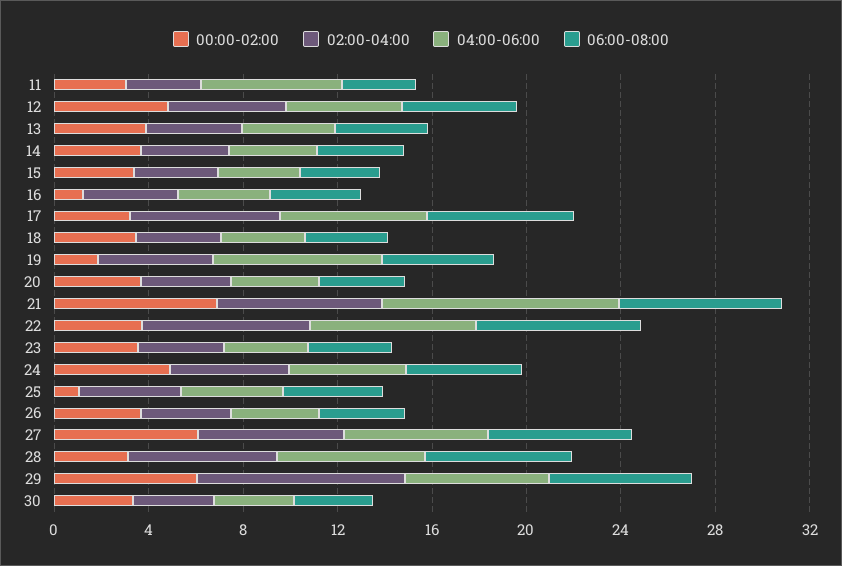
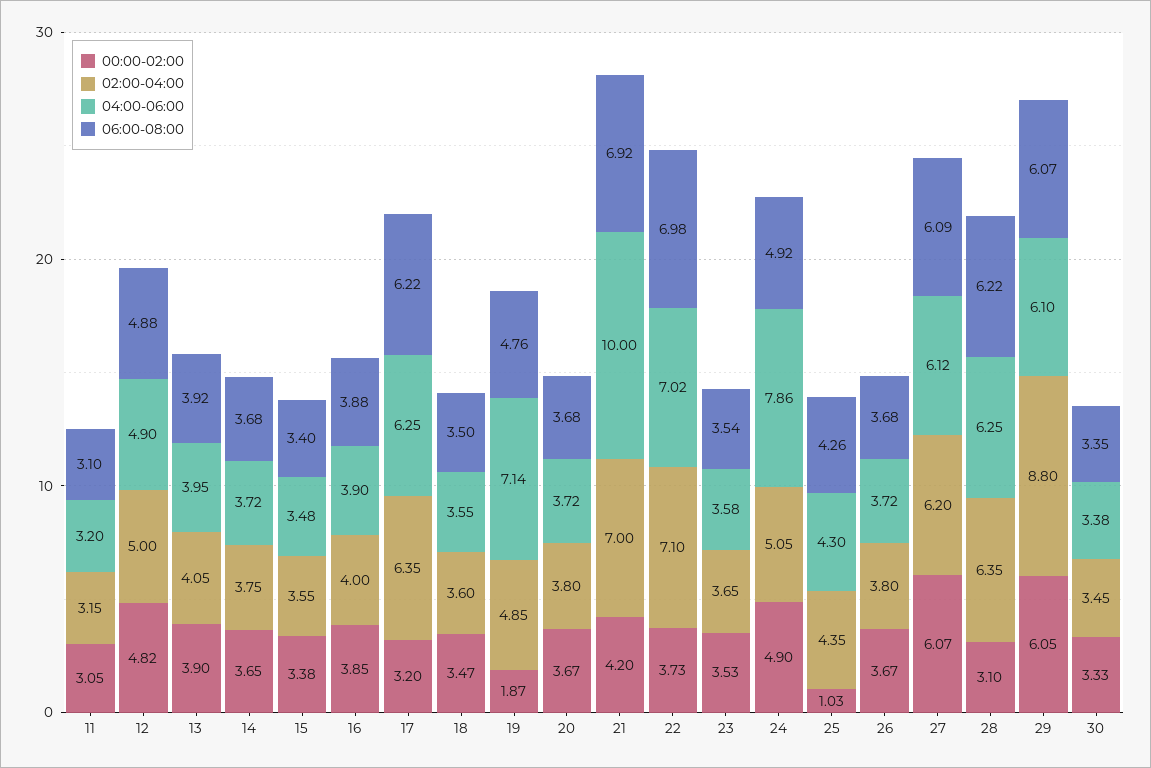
04:00-06:00, 11: 6 -> 3.2
00:00-02:00, 16: 1 -> 3.85
00:00-02:00, 21: 7 -> 4.2
04:00-06:00, 24: 5 -> 7.86

